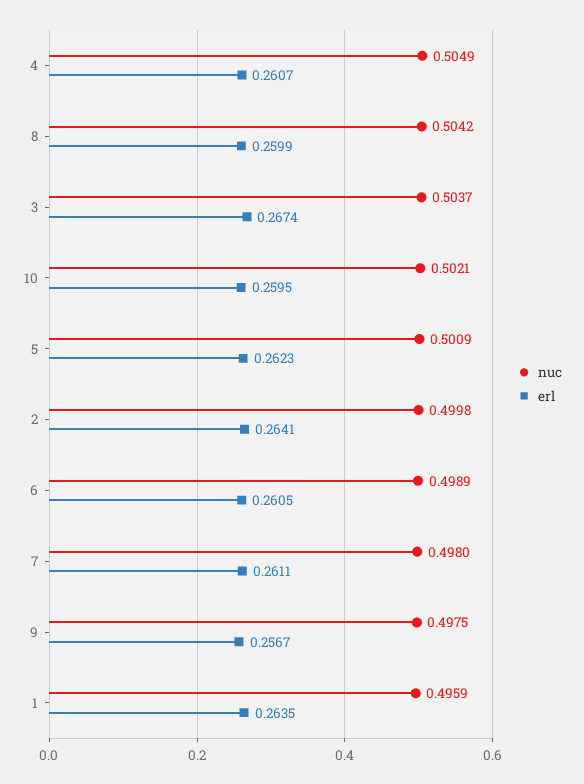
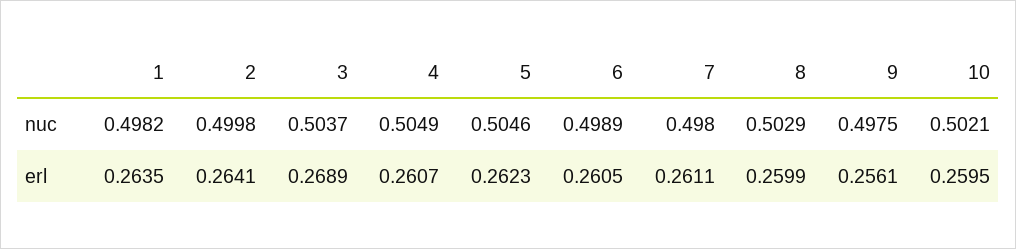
nuc, 8: 0.5042 -> 0.5029
erl, 3: 0.2674 -> 0.2689
nuc, 5: 0.5009 -> 0.5046
erl, 9: 0.2567 -> 0.2561
nuc, 1: 0.4959 -> 0.4982

